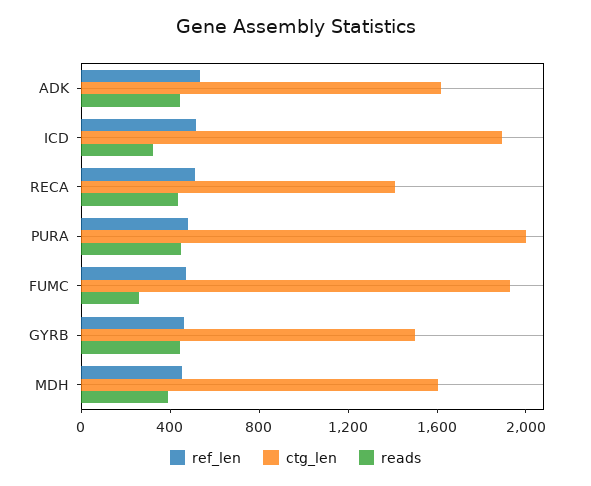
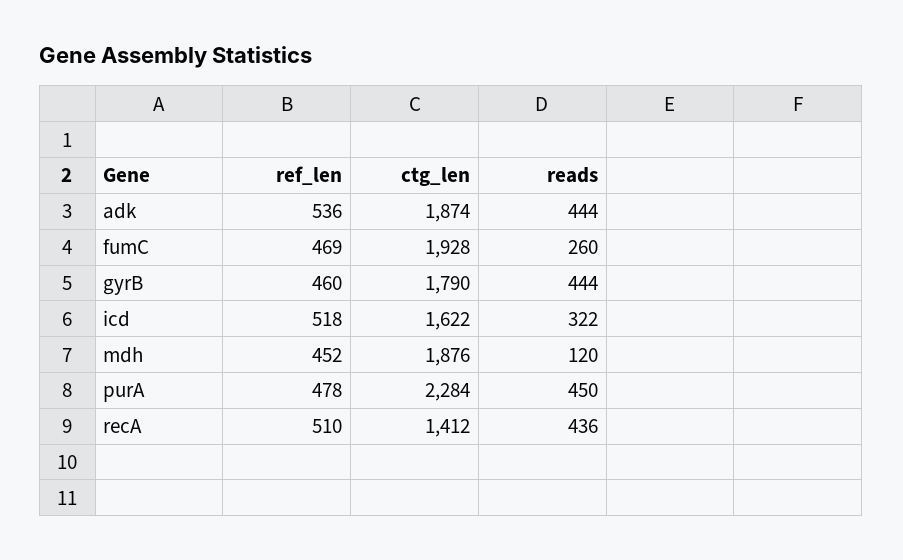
ctg_len, ADK: 1600 -> 1874
ctg_len, ICD: 1900 -> 1622
ctg_len, PURA: 2000 -> 2284
ctg_len, GYRB: 1500 -> 1790
ctg_len, MDH: 1600 -> 1876
reads, MDH: 400 -> 120

